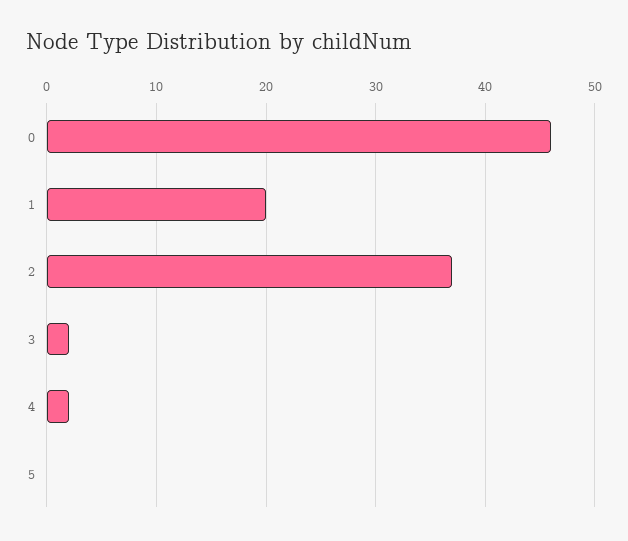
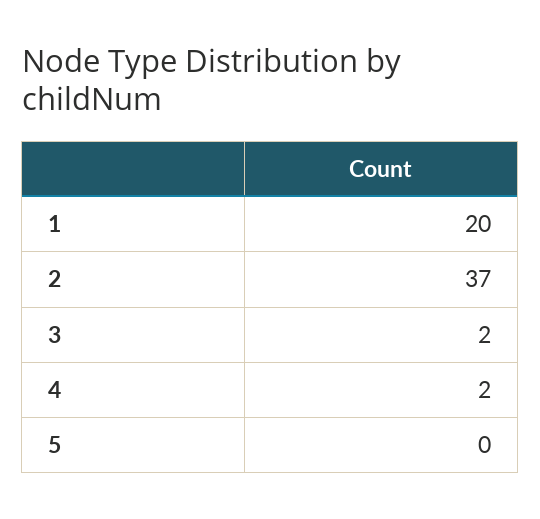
0: 46 -> none

